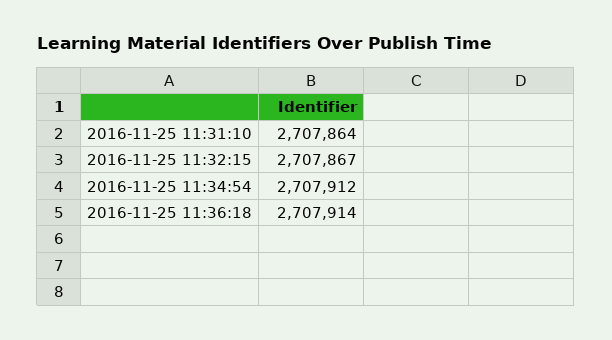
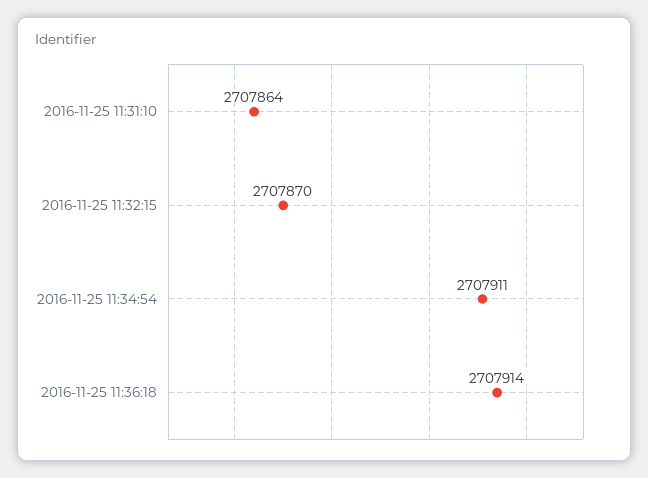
2016-11-25 11:32:15: 2707867 -> 2707870
2016-11-25 11:34:54: 2707912 -> 2707911

